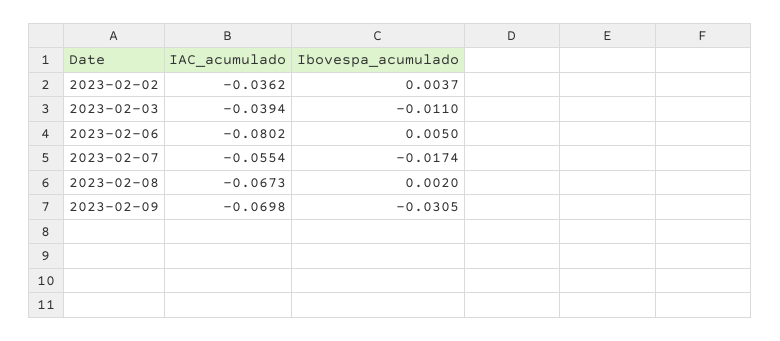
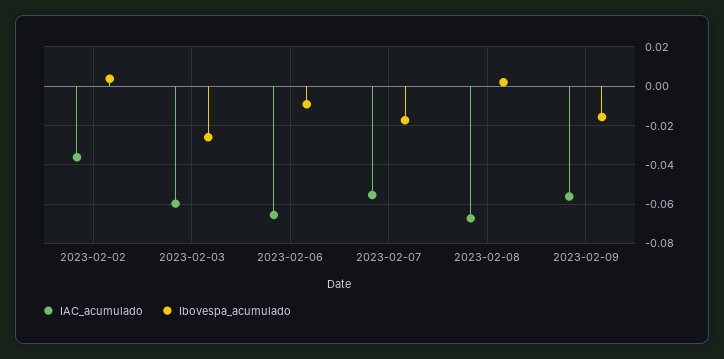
IAC_acumulado, 2023-02-03: -0.0394 -> -0.06
Ibovespa_acumulado, 2023-02-03: -0.011 -> -0.025
IAC_acumulado, 2023-02-06: -0.0802 -> -0.065
Ibovespa_acumulado, 2023-02-06: 0.005 -> -0.01
IAC_acumulado, 2023-02-09: -0.0698 -> -0.055
Ibovespa_acumulado, 2023-02-09: -0.0305 -> -0.015

